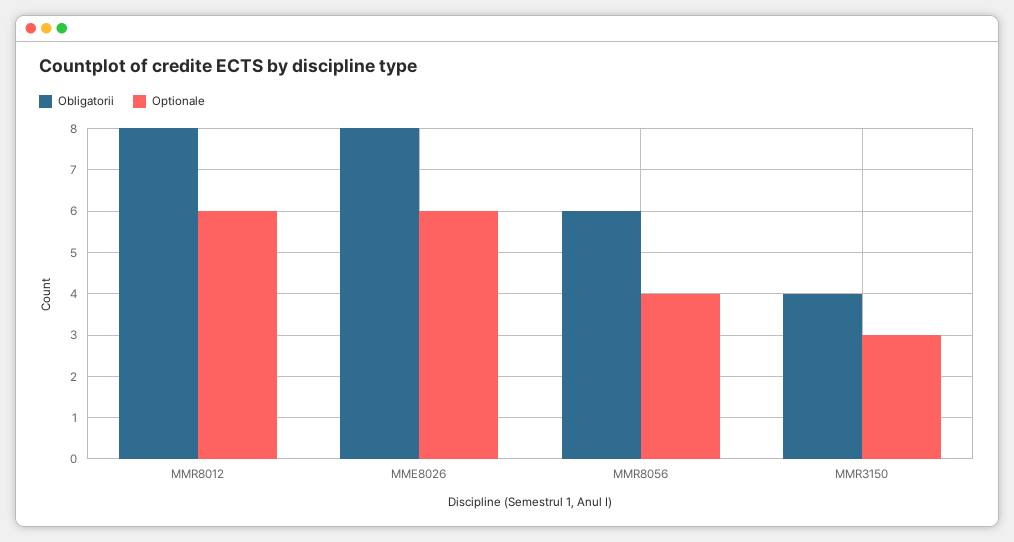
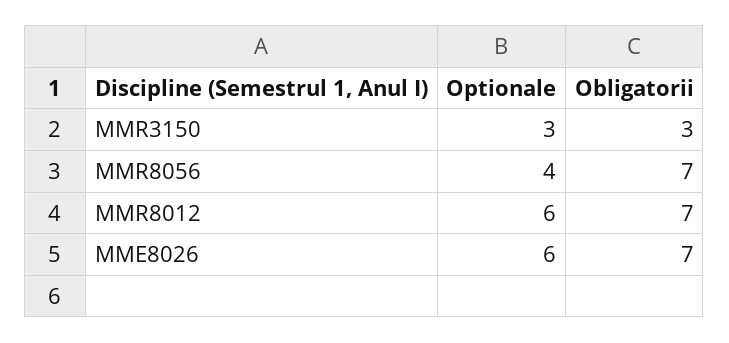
Obligatorii, MMR8012: 8 -> 7
Obligatorii, MME8026: 8 -> 7
Obligatorii, MMR8056: 6 -> 7
Obligatorii, MMR3150: 4 -> 3

